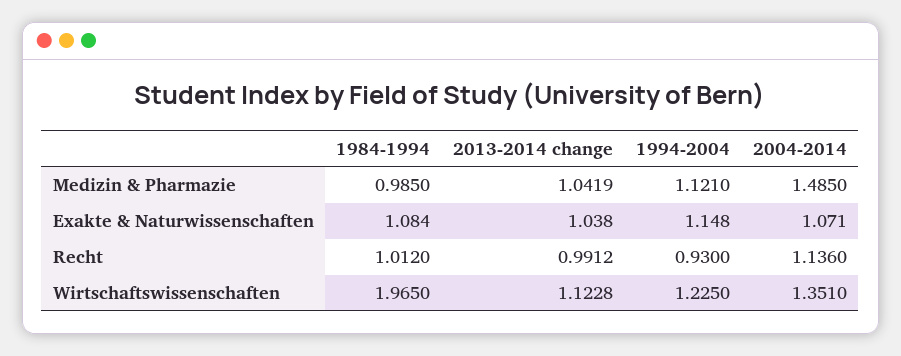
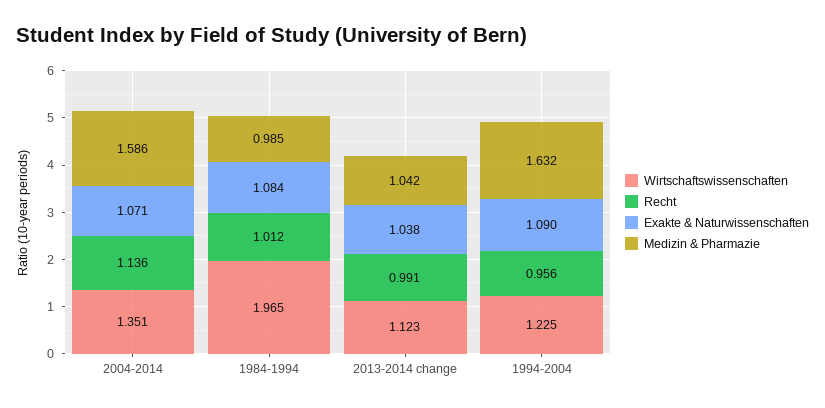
Medizin & Pharmazie, 1994-2004: 1.121 -> 1.632
Medizin & Pharmazie, 2004-2014: 1.485 -> 1.586
Exakte & Naturwissenschaften, 1994-2004: 1.148 -> 1.09
Recht, 1994-2004: 0.93 -> 0.956

